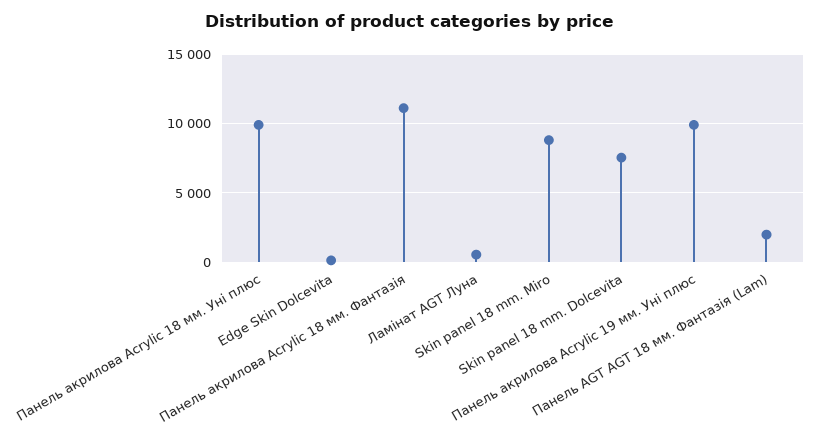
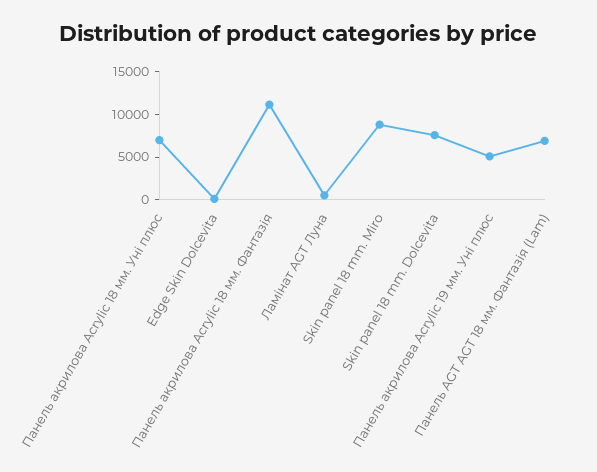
Панель акрилова Acrylic 18 мм. Уні плюс: 10000 -> 7000
Панель акрилова Acrylic 19 мм. Уні плюс: 10000 -> 5000
Панель AGT AGT 18 мм. Фантазія (Lam): 2000 -> 7000

